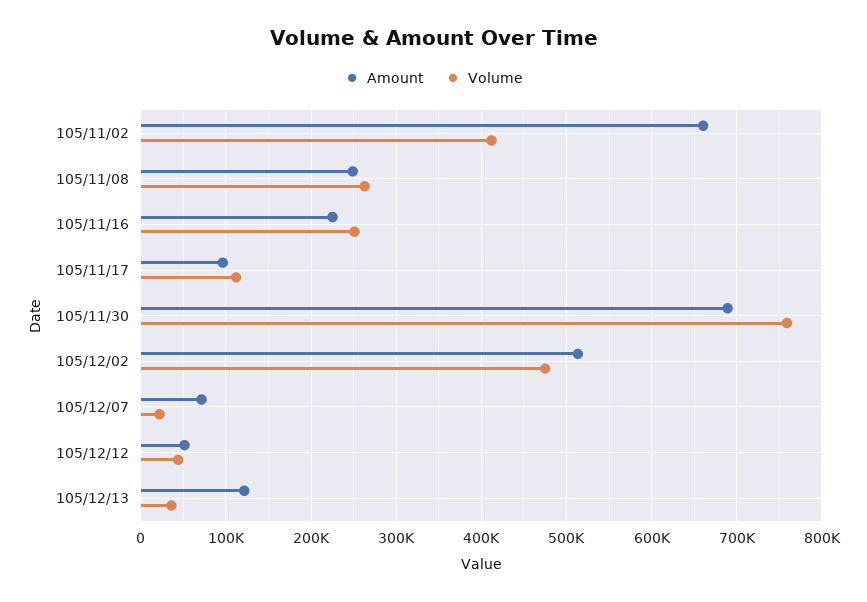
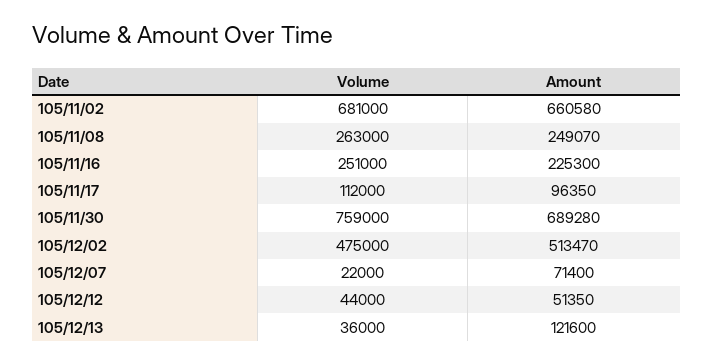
Volume, 105/11/02: 410000 -> 681000

